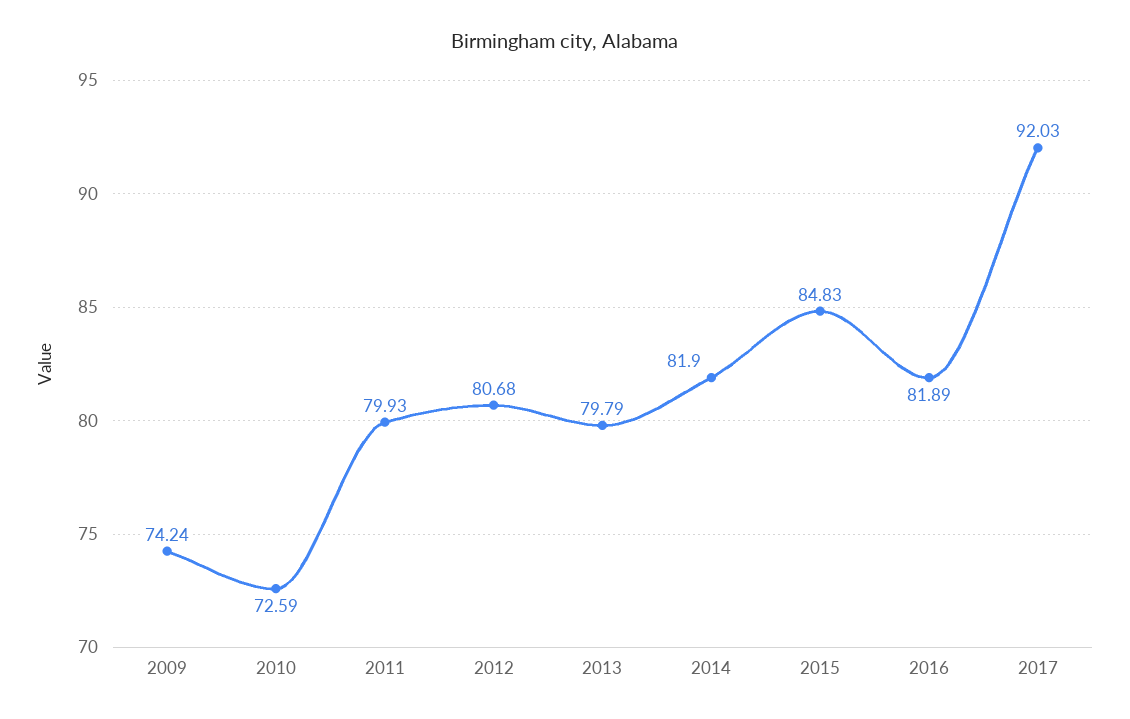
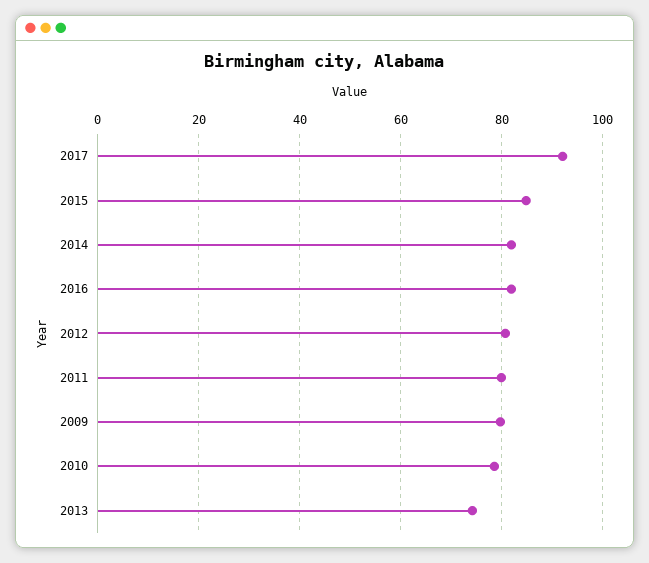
2009: 74.24 -> 80
2010: 72.59 -> 78
2013: 79.79 -> 74

